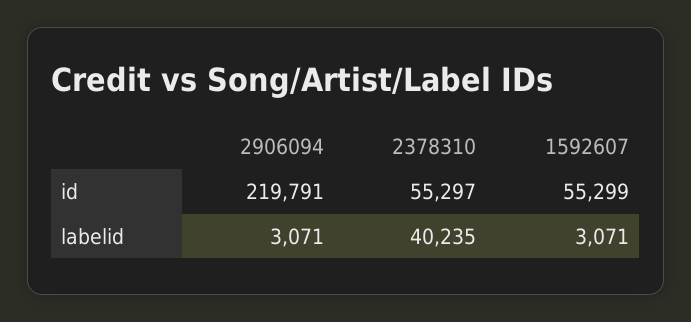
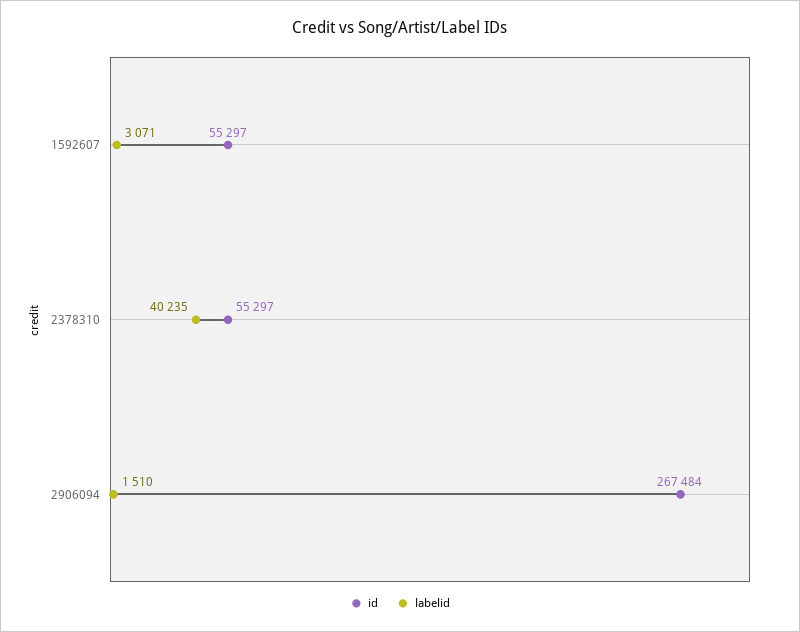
id, 2906094: 219791 -> 267484
id, 1592607: 55299 -> 55297
labelid, 2906094: 3071 -> 1510

